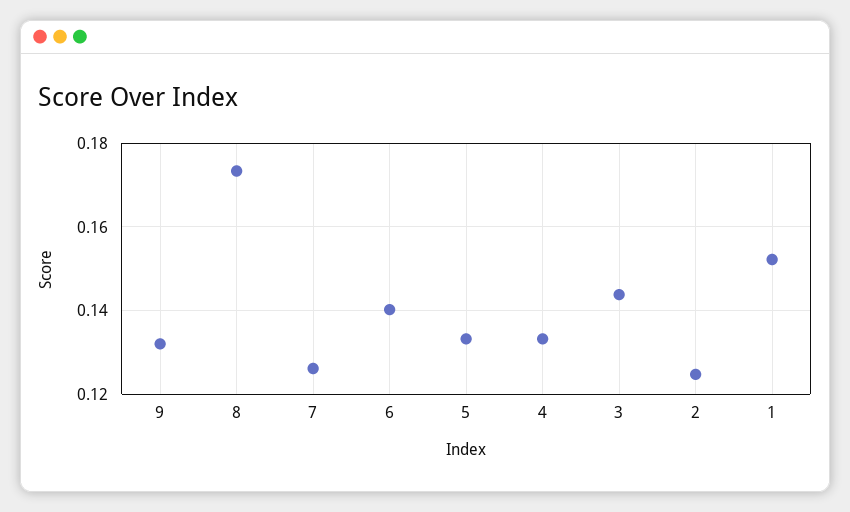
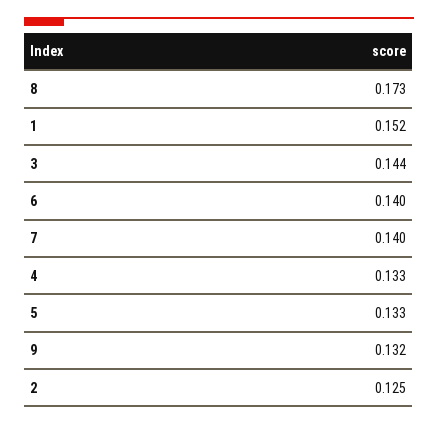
7: 0.126 -> 0.14

